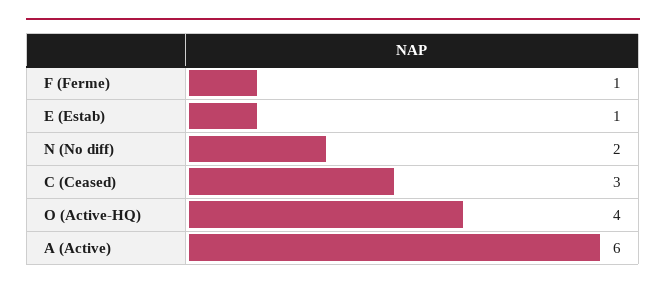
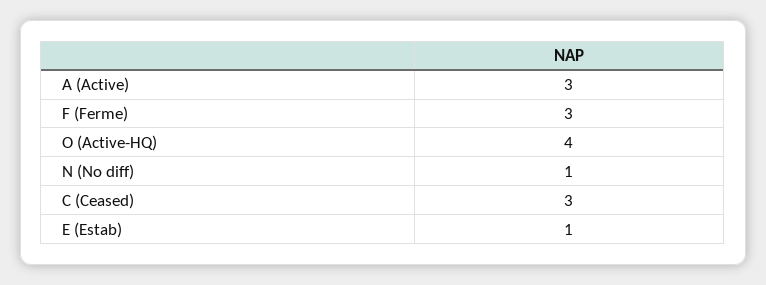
F (Ferme): 1 -> 3
N (No diff): 2 -> 1
A (Active): 6 -> 3

